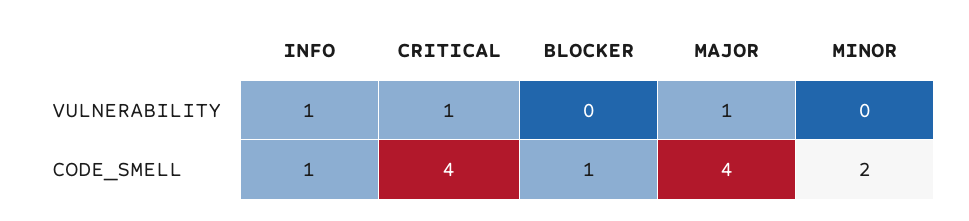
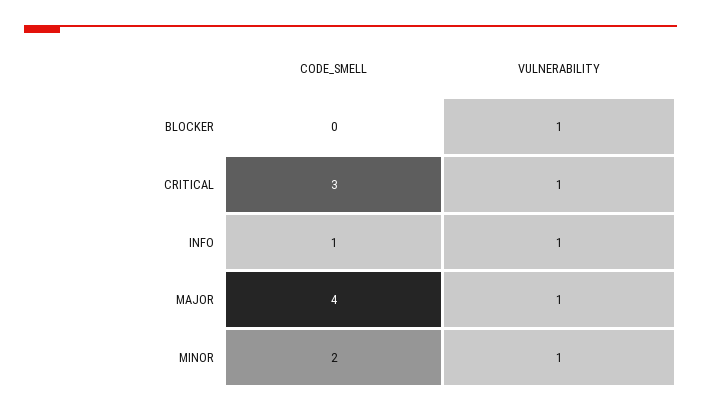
BLOCKER, VULNERABILITY: 0 -> 1
MINOR, VULNERABILITY: 0 -> 1
CRITICAL, CODE_SMELL: 4 -> 3
BLOCKER, CODE_SMELL: 1 -> 0

